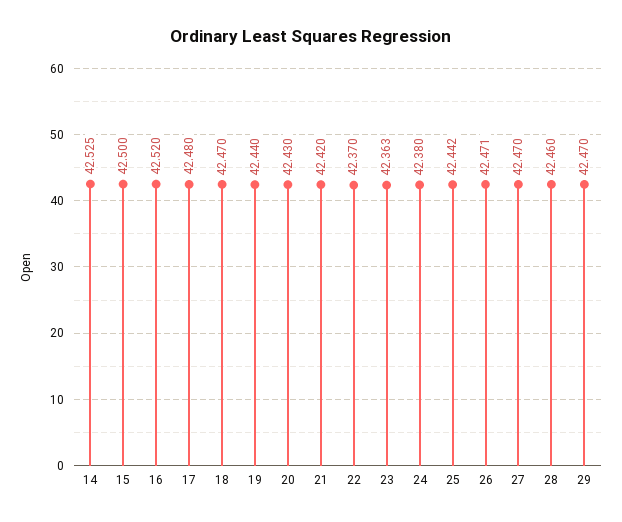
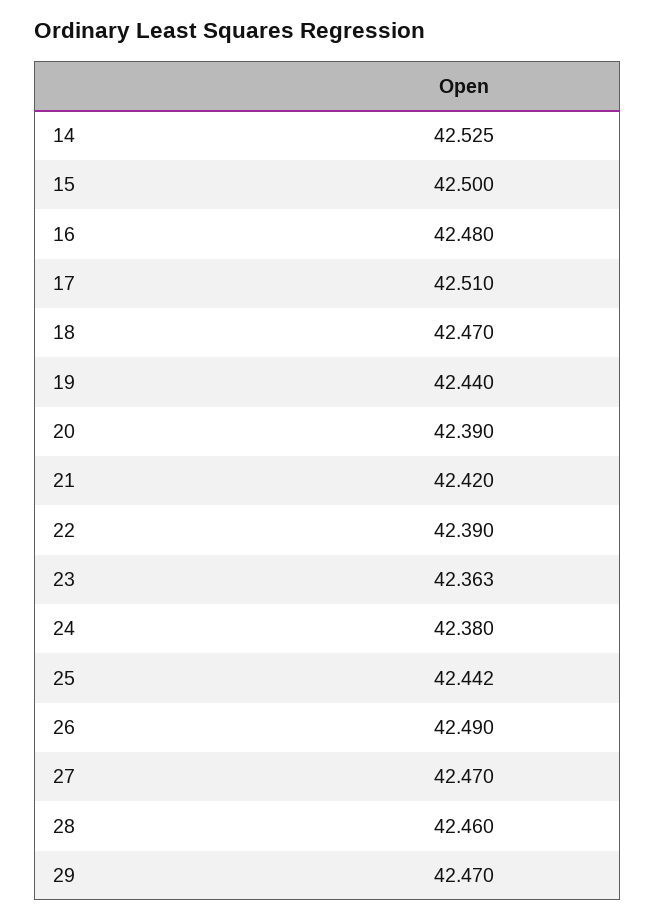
16: 42.52 -> 42.48
17: 42.48 -> 42.51
20: 42.43 -> 42.39
22: 42.37 -> 42.39
26: 42.471 -> 42.49

